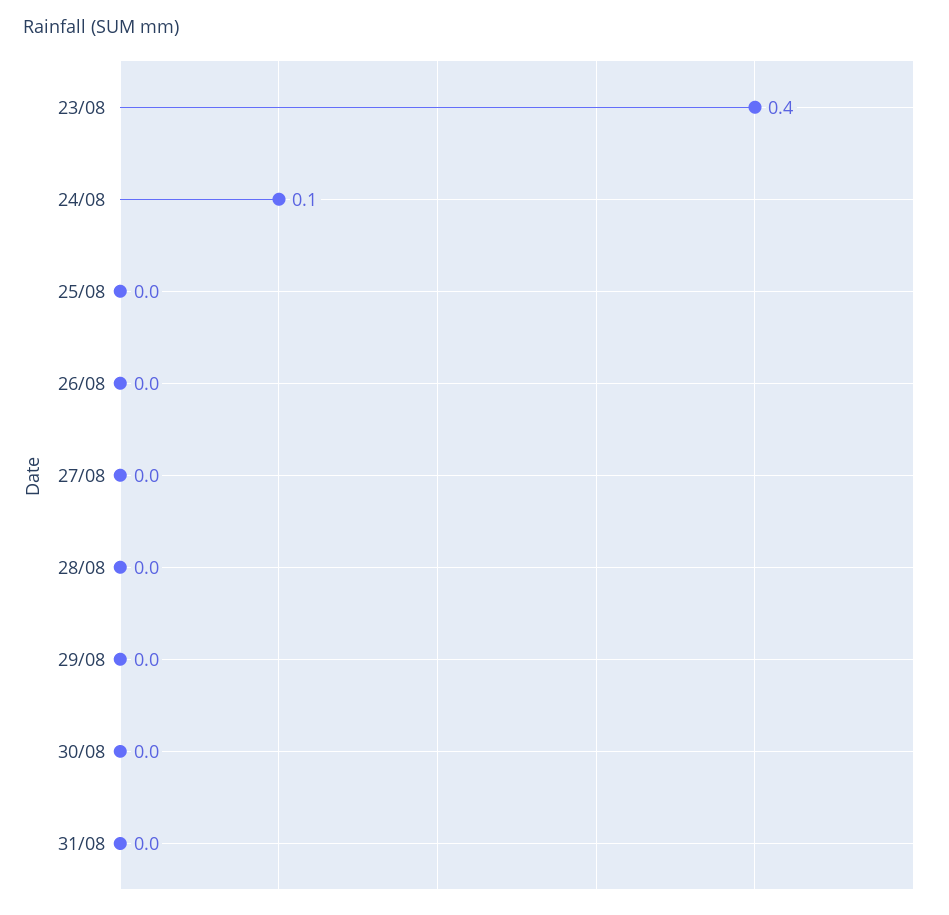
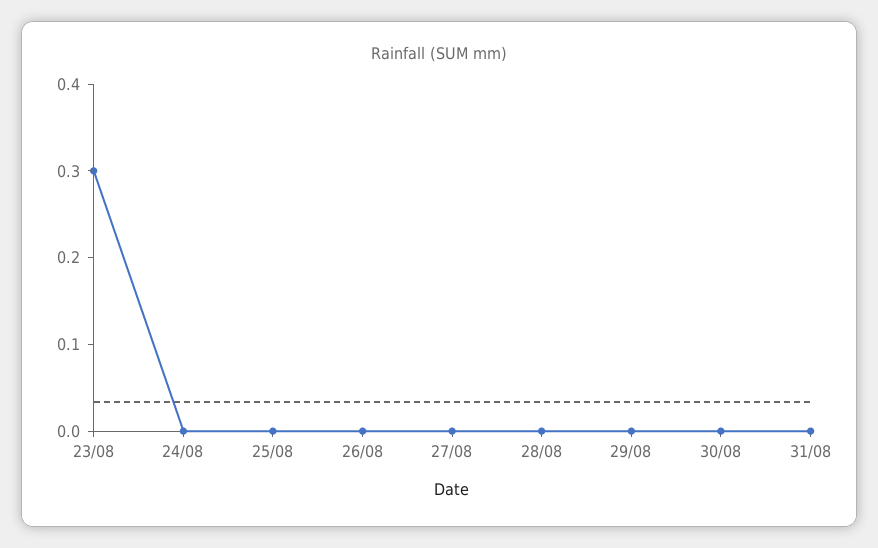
23/08: 0.4 -> 0.3
24/08: 0.1 -> 0

